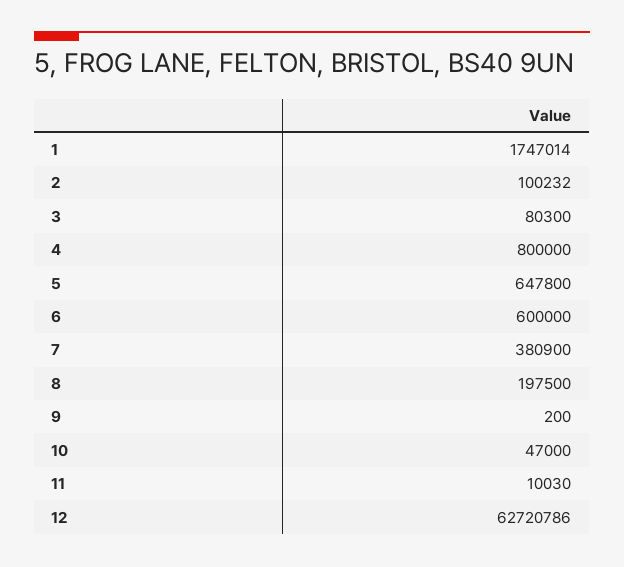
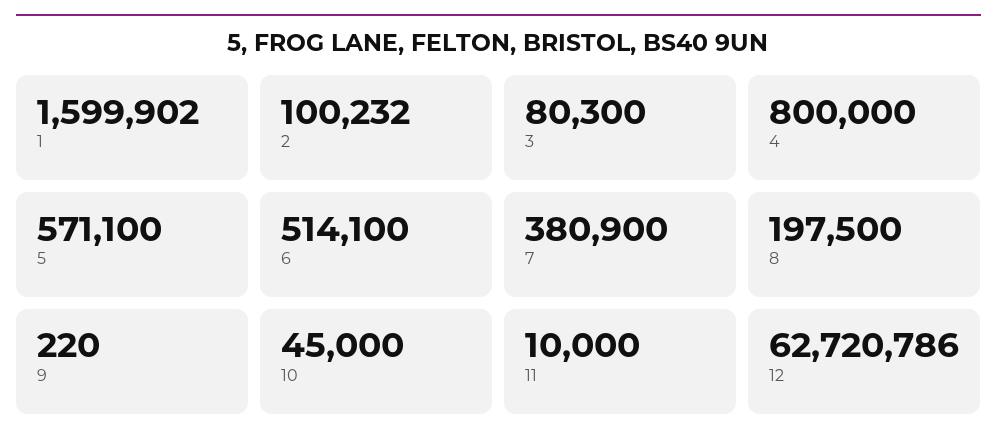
1: 1747014 -> 1599902
5: 647800 -> 571100
6: 600000 -> 514100
9: 200 -> 220
10: 47000 -> 45000
11: 10030 -> 10000

